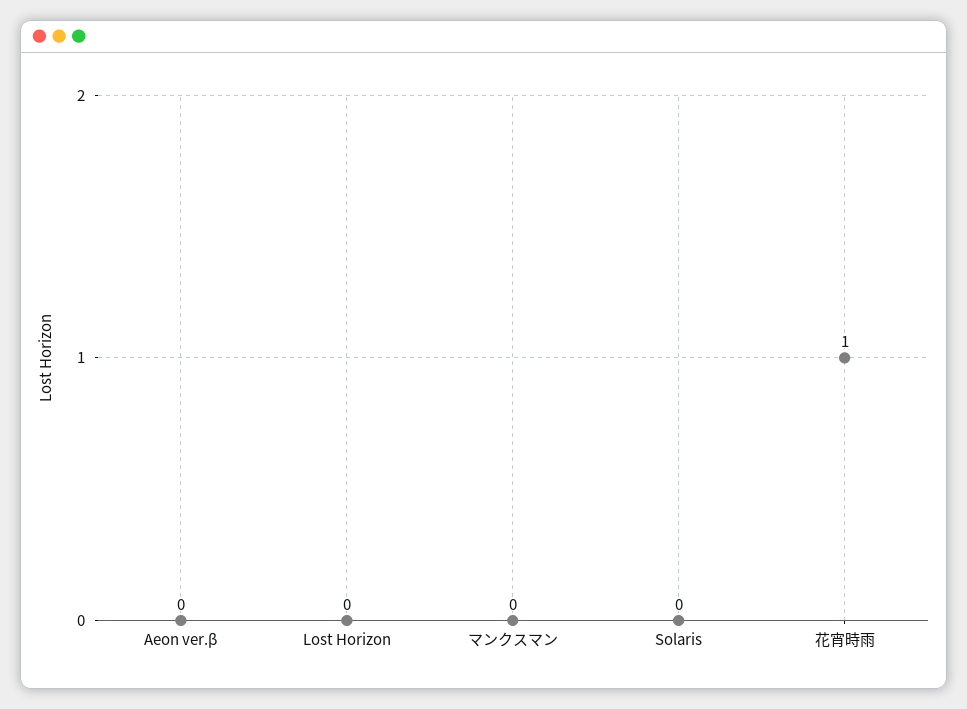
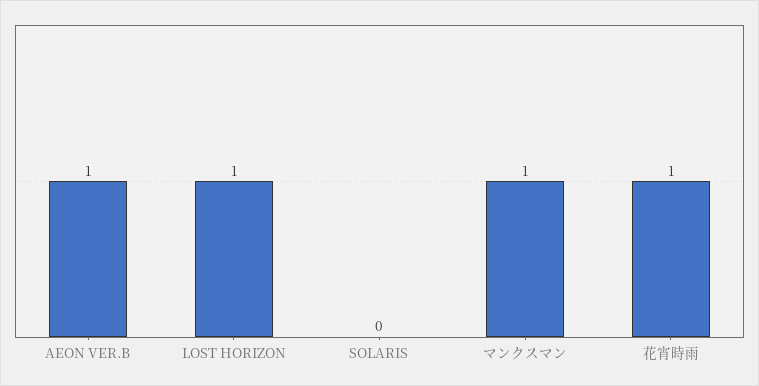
Aeon ver.β: 0 -> 1
Lost Horizon: 0 -> 1
マンクスマン: 0 -> 1

